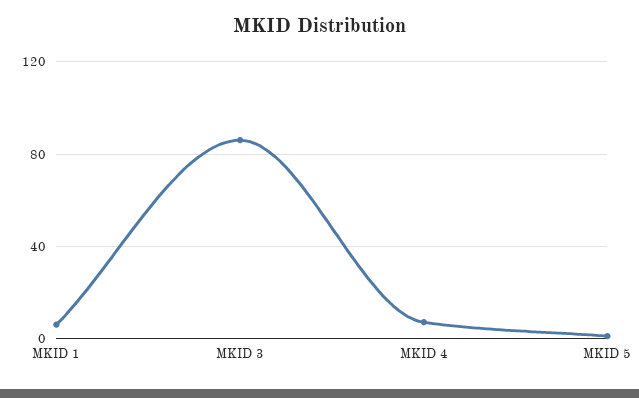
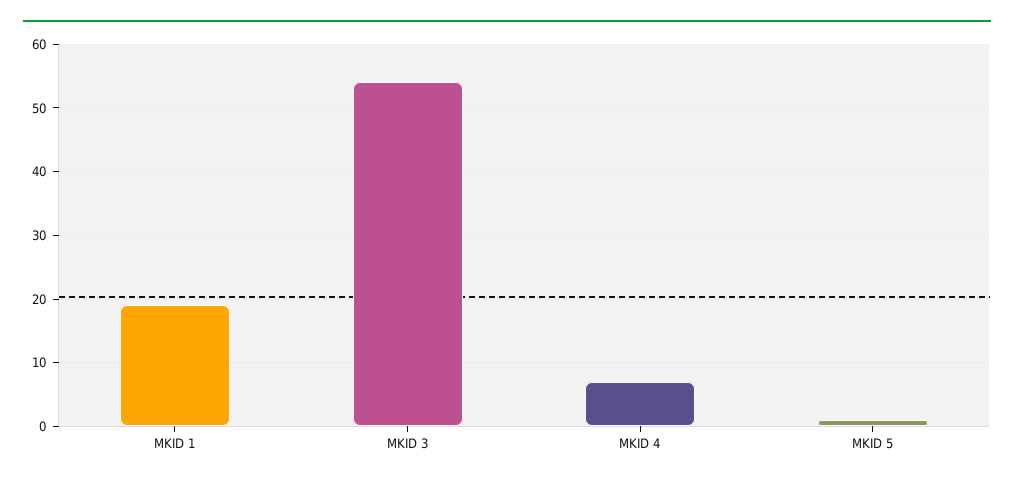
MKID 1: 5 -> 19
MKID 3: 85 -> 54

